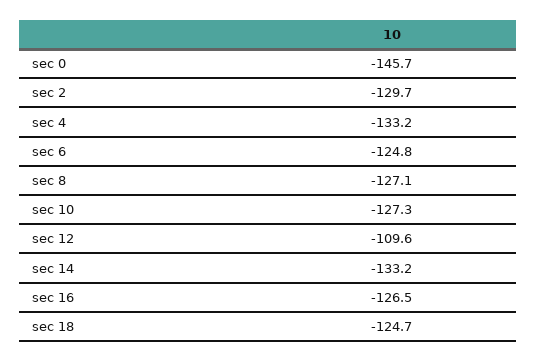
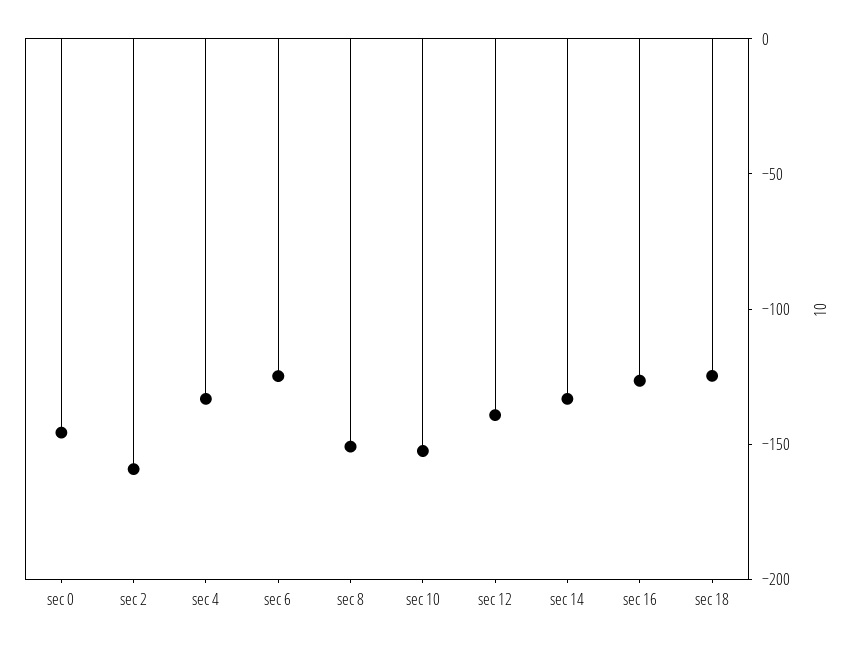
sec 2: -129.7 -> -160
sec 8: -127.1 -> -150
sec 10: -127.3 -> -150
sec 12: -109.6 -> -140

